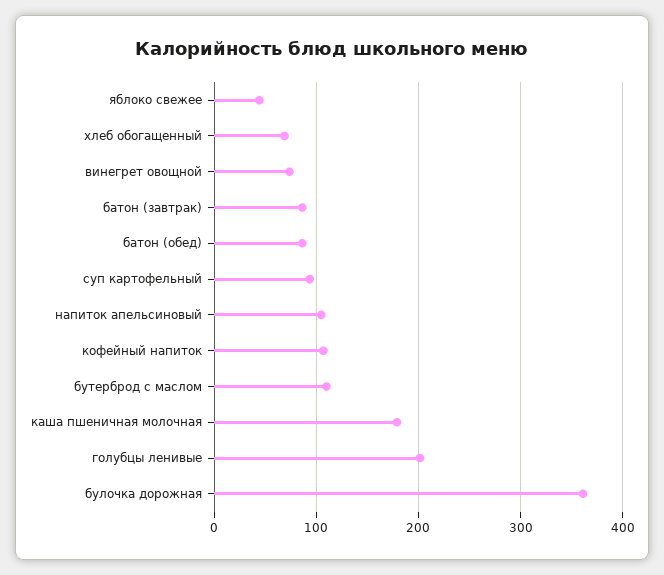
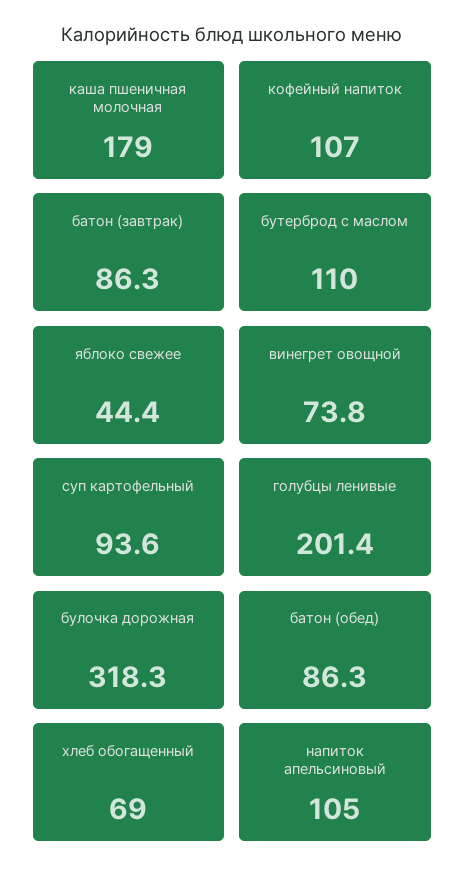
булочка дорожная: 360 -> 318.3

